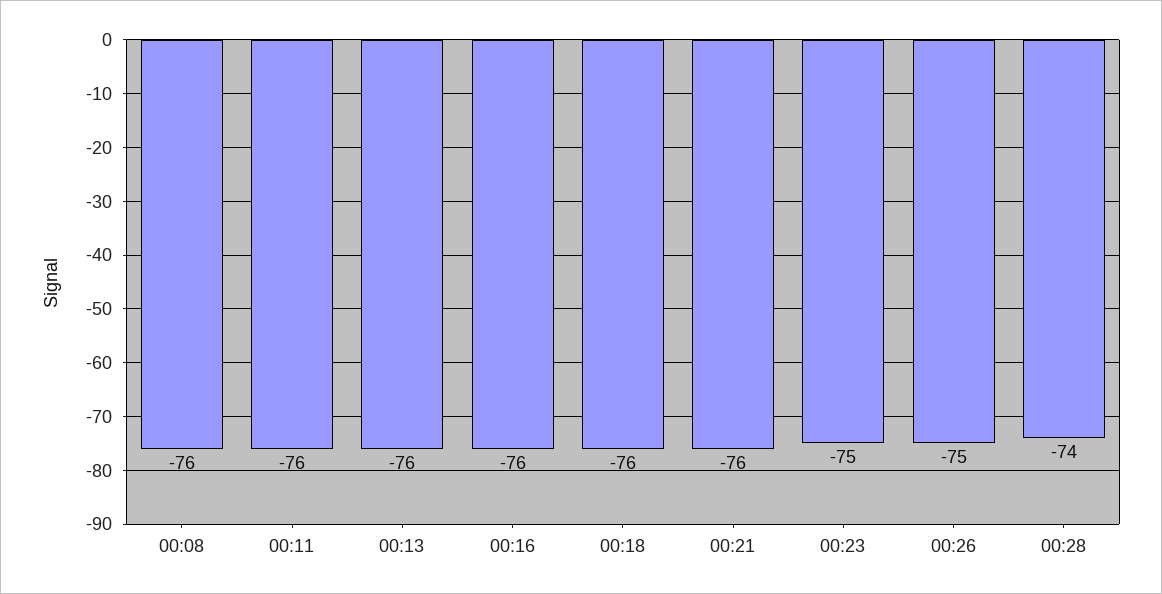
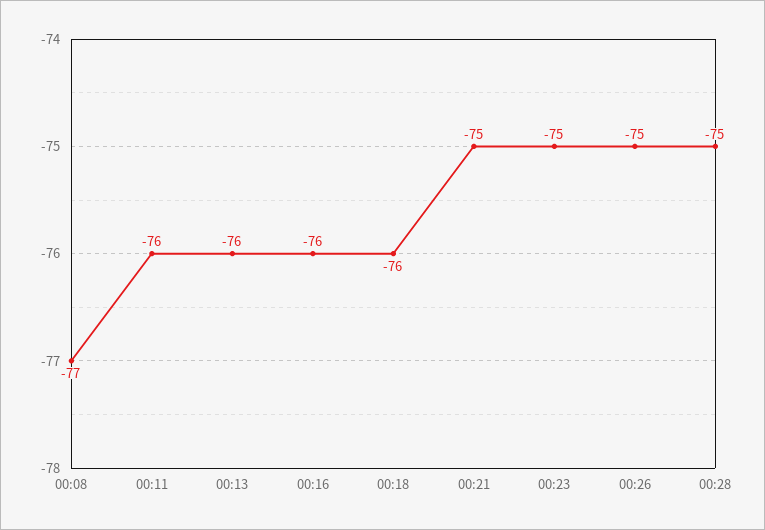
00:08: -76 -> -77
00:21: -76 -> -75
00:28: -74 -> -75

